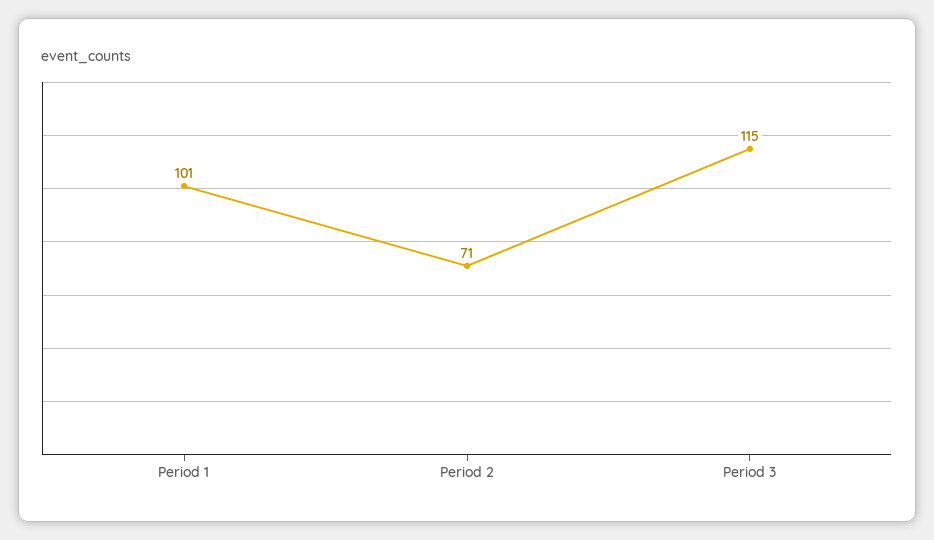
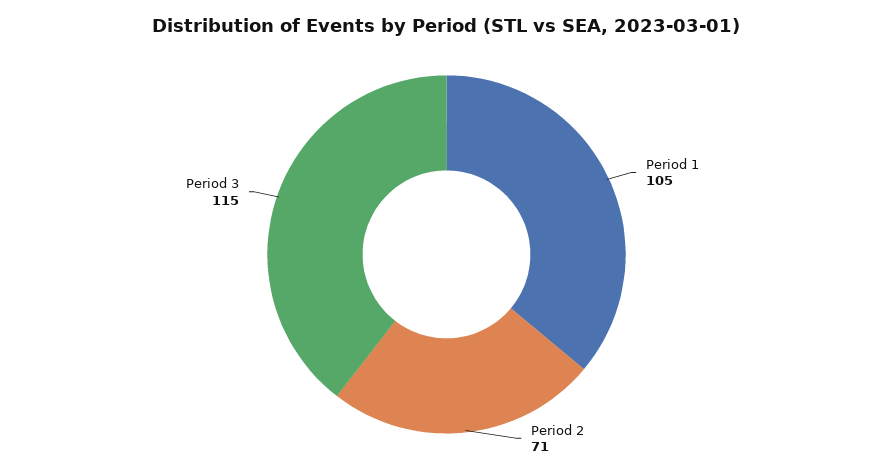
Period 1: 101 -> 105

